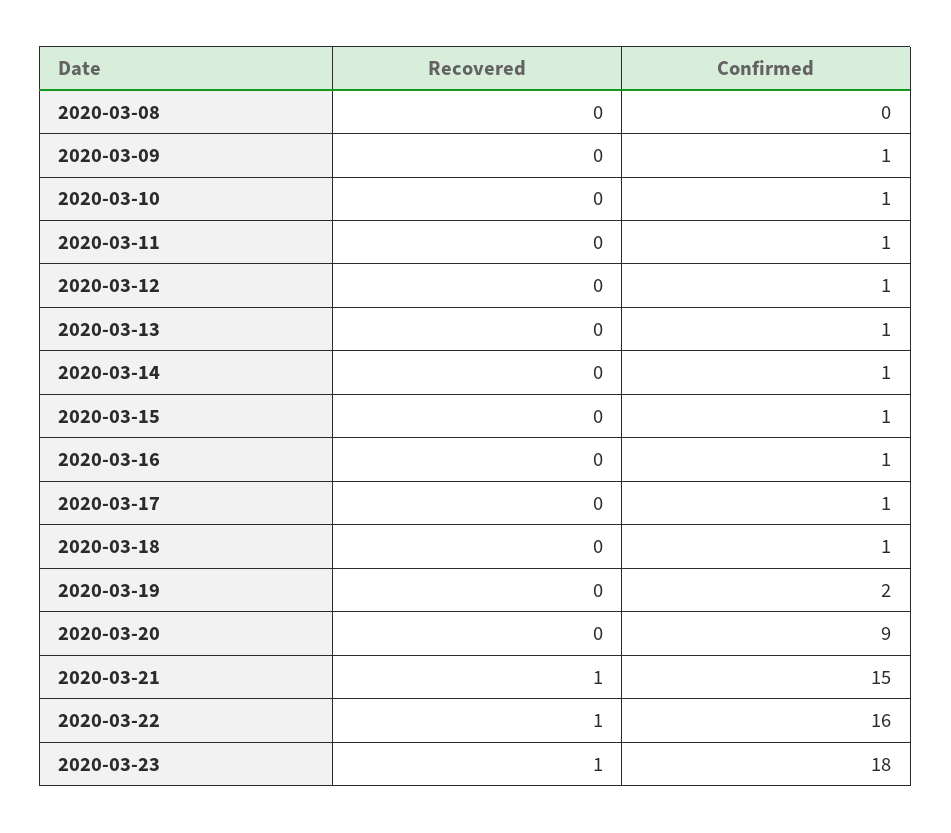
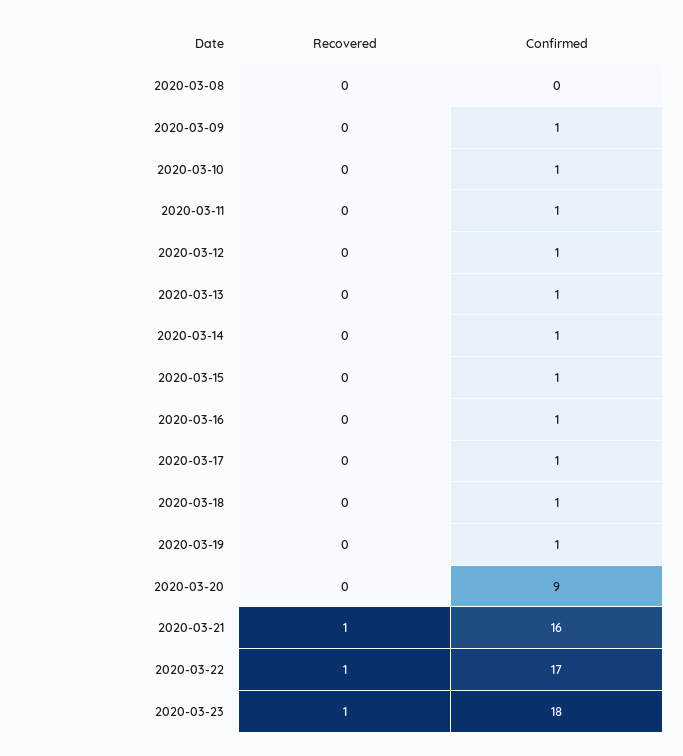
Confirmed, 2020-03-19: 2 -> 1
Confirmed, 2020-03-21: 15 -> 16
Confirmed, 2020-03-22: 16 -> 17

